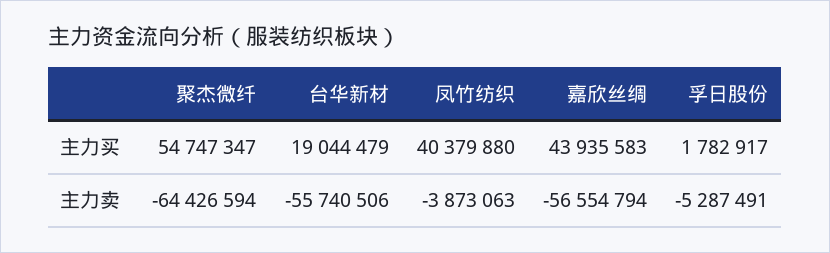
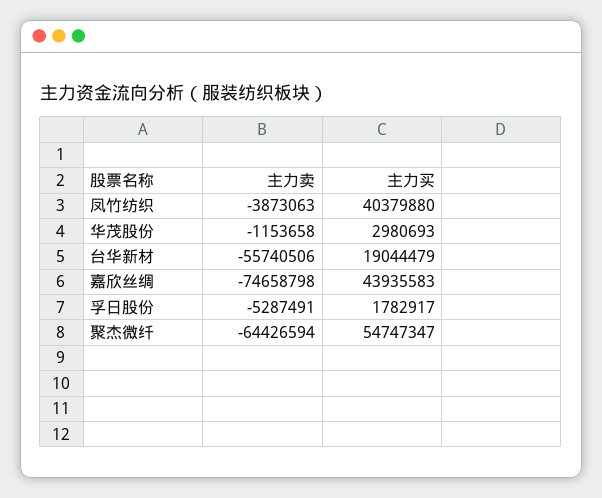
嘉欣丝绸, 主力卖: -56554794 -> -74658798
华茂股份, 主力卖: none -> -1153658
华茂股份, 主力买: none -> 2980693

